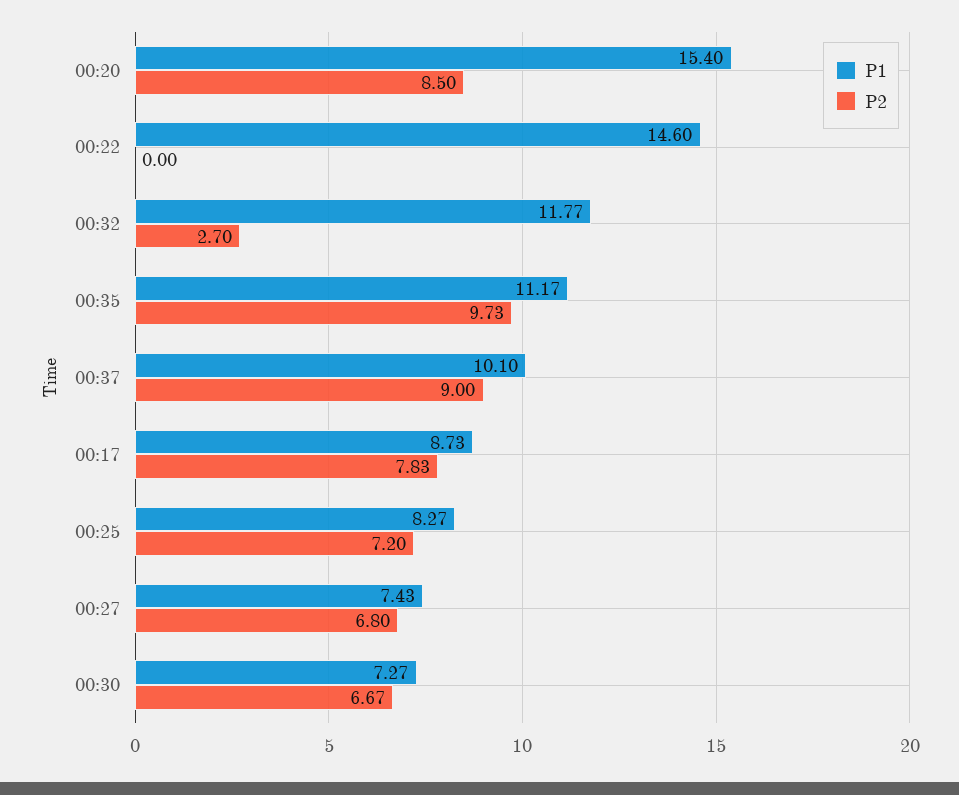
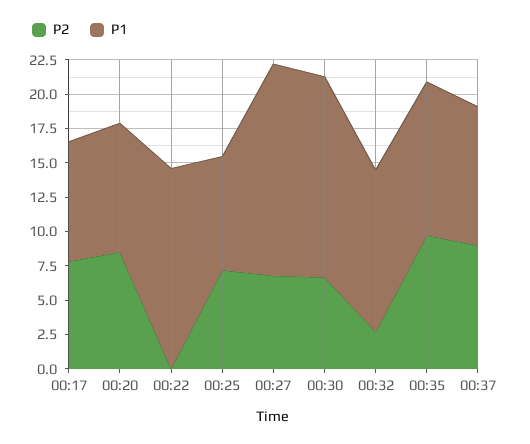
P1, 00:20: 15.4 -> 10
P1, 00:27: 7.43 -> 15
P1, 00:30: 7.27 -> 15

